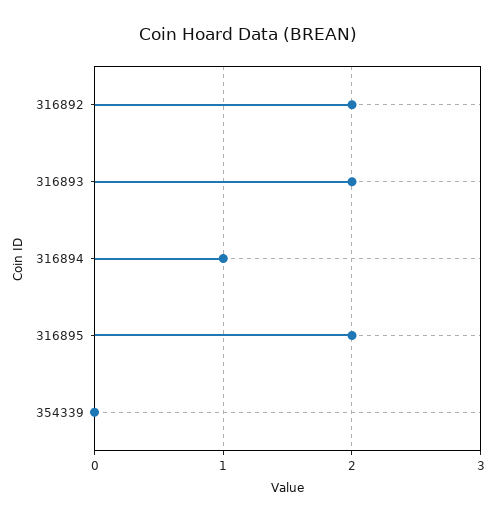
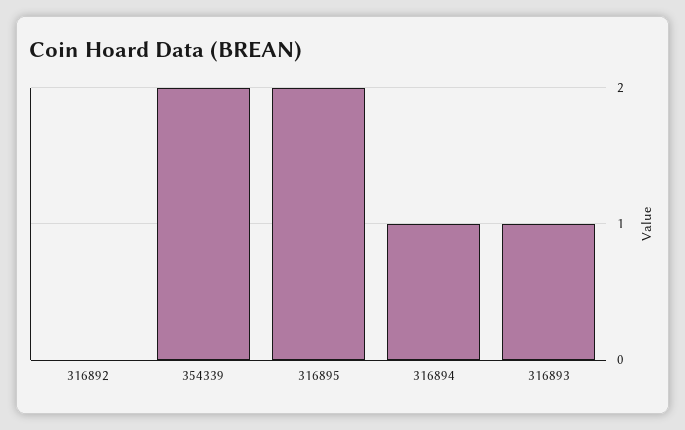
316892: 2 -> 0
316893: 2 -> 1
354339: 0 -> 2

